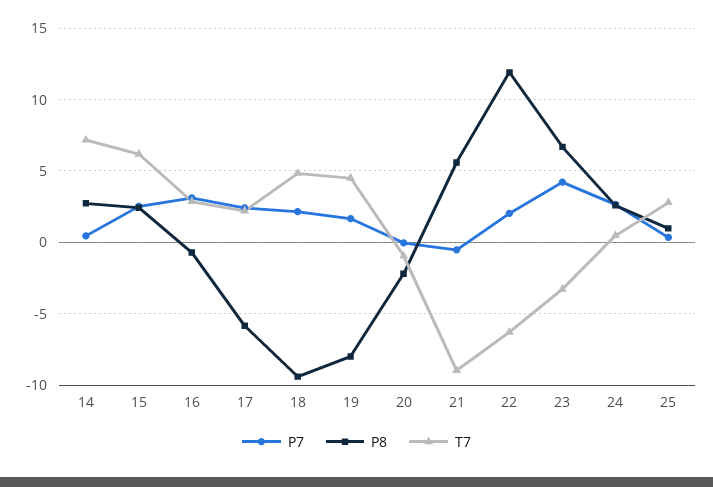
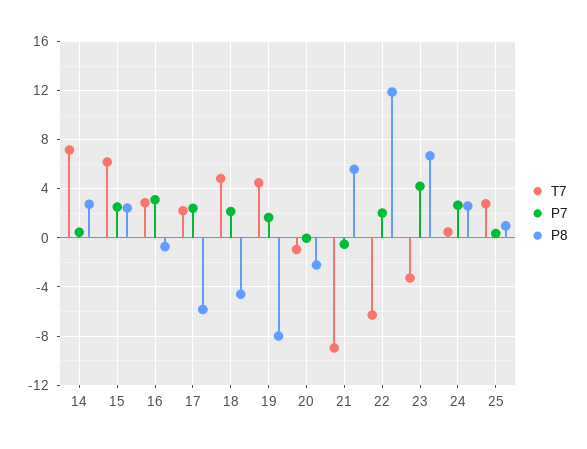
P8, 18: -9.5 -> -4.5

